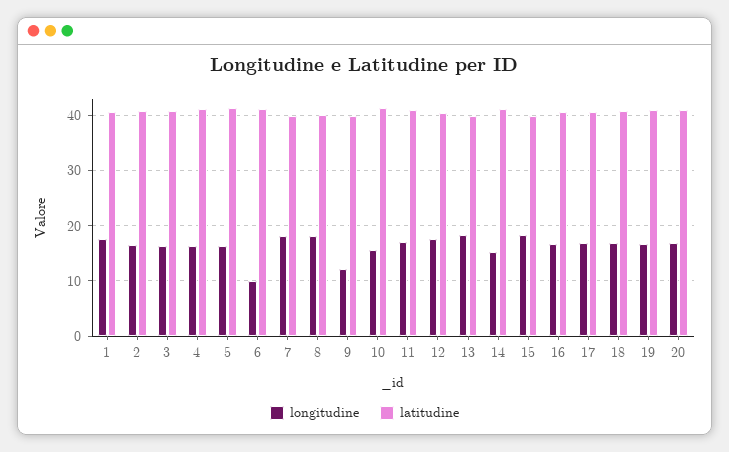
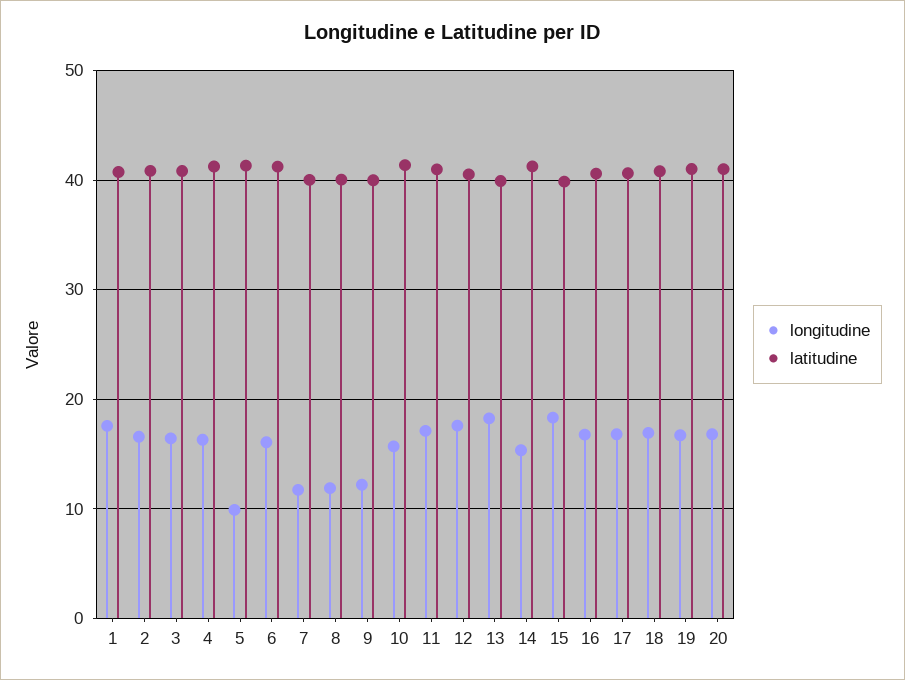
longitudine, 5: 16 -> 10
longitudine, 6: 10 -> 16
longitudine, 7: 18 -> 12
longitudine, 8: 18 -> 12

